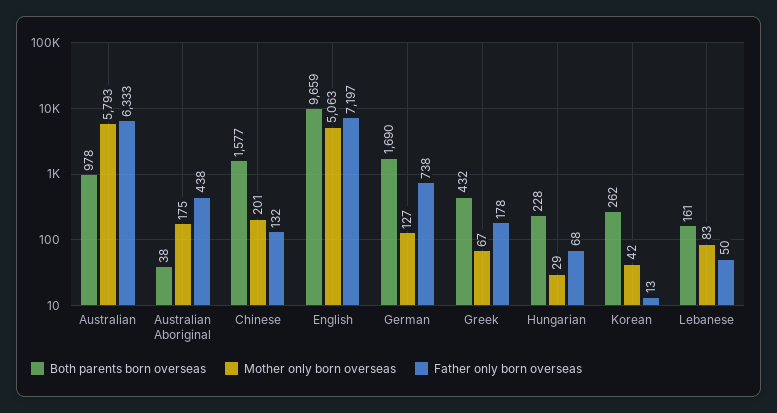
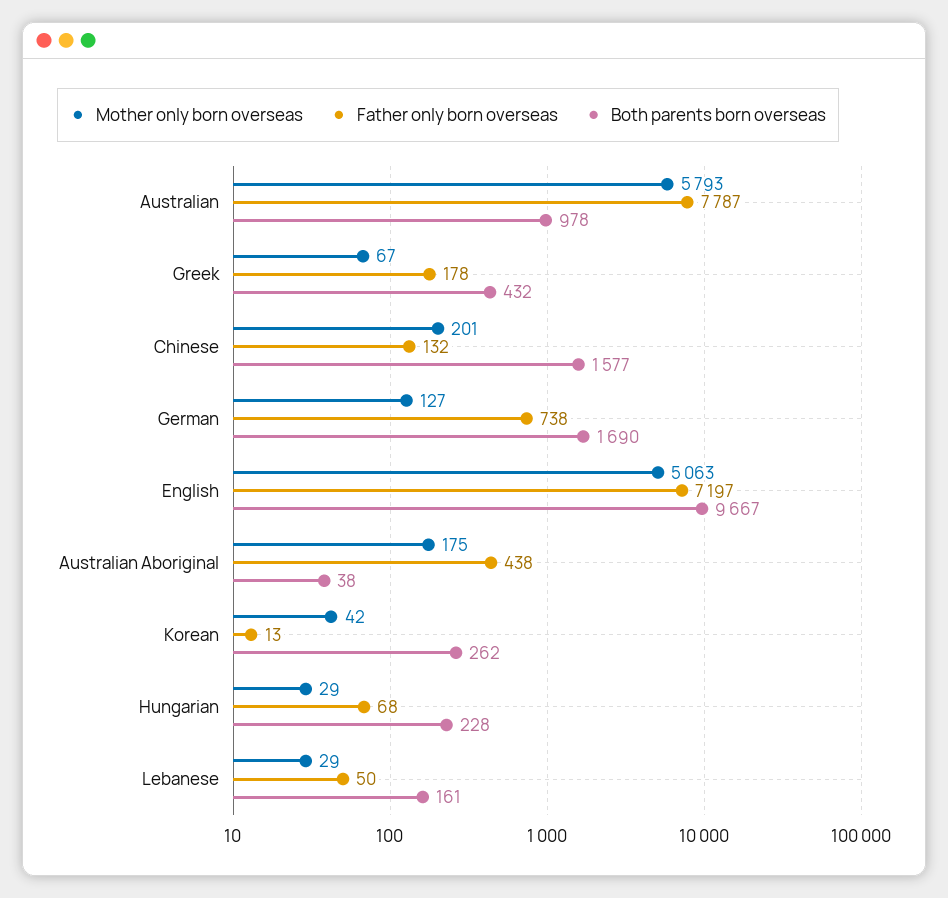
Father only born overseas, Australian: 6333 -> 7787
Both parents born overseas, English: 9659 -> 9667
Mother only born overseas, Lebanese: 83 -> 29

